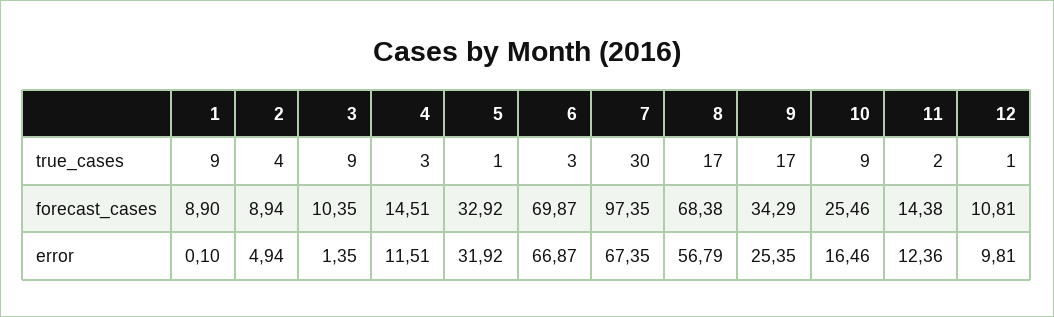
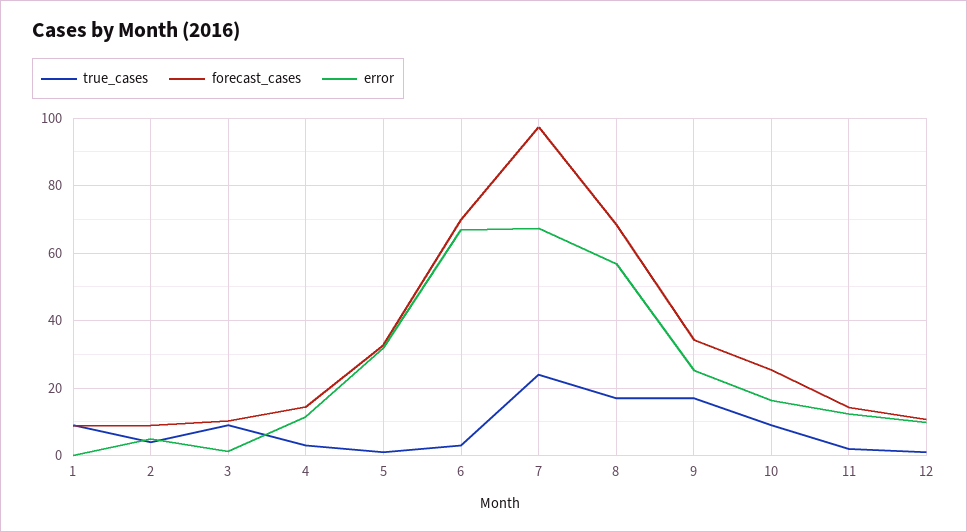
true_cases, 7: 30 -> 24

